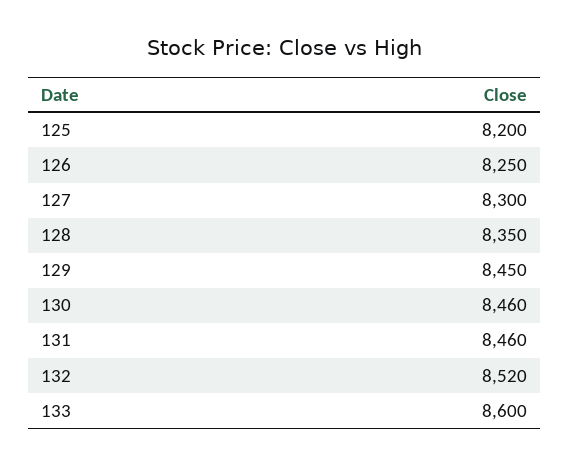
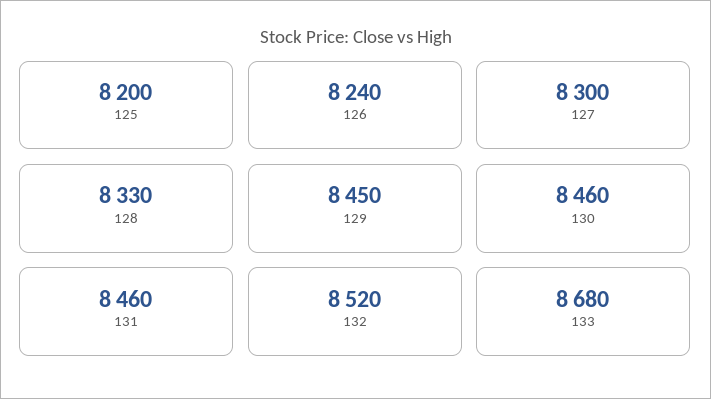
126: 8250 -> 8240
128: 8350 -> 8330
133: 8600 -> 8680

